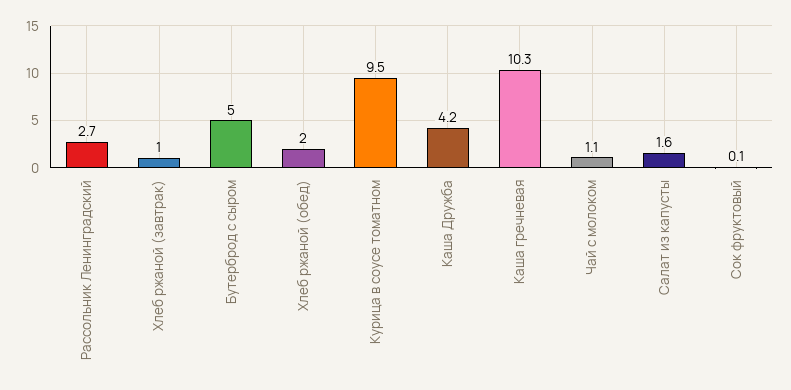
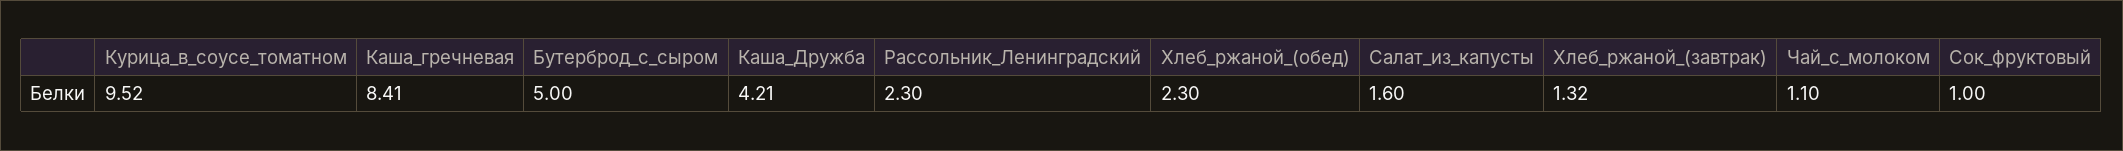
Рассольник Ленинградский: 2.7 -> 2.3
Хлеб ржаной (завтрак): 1 -> 1.32
Хлеб ржаной (обед): 2 -> 2.3
Каша гречневая: 10.3 -> 8.41
Сок фруктовый: 0.1 -> 1

